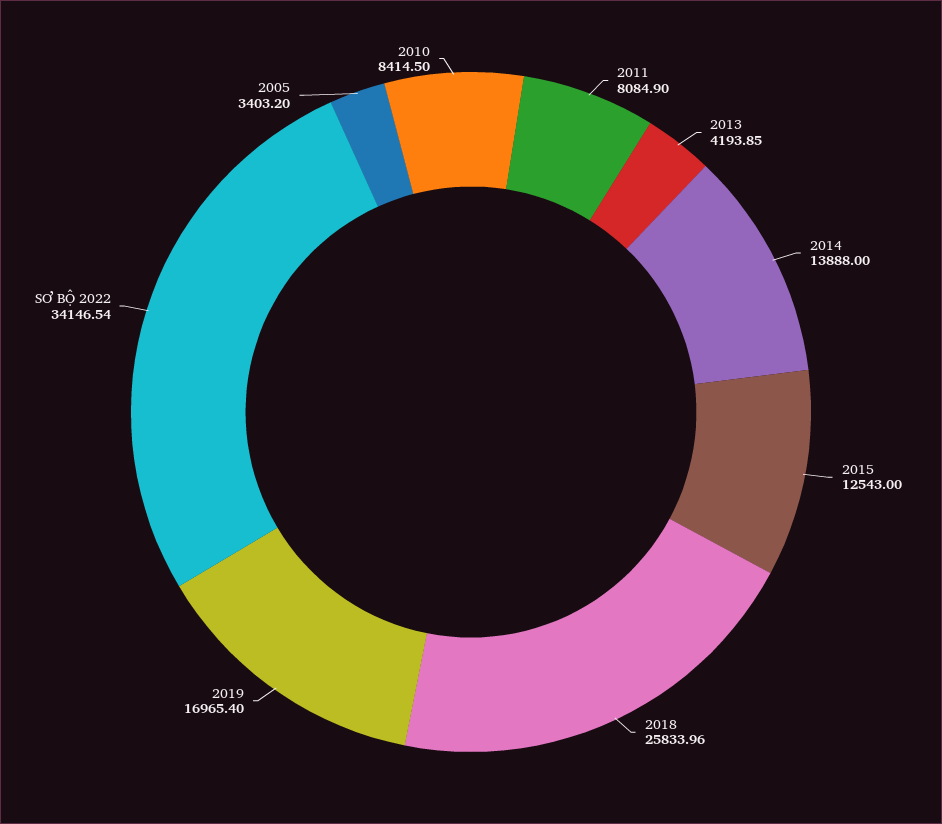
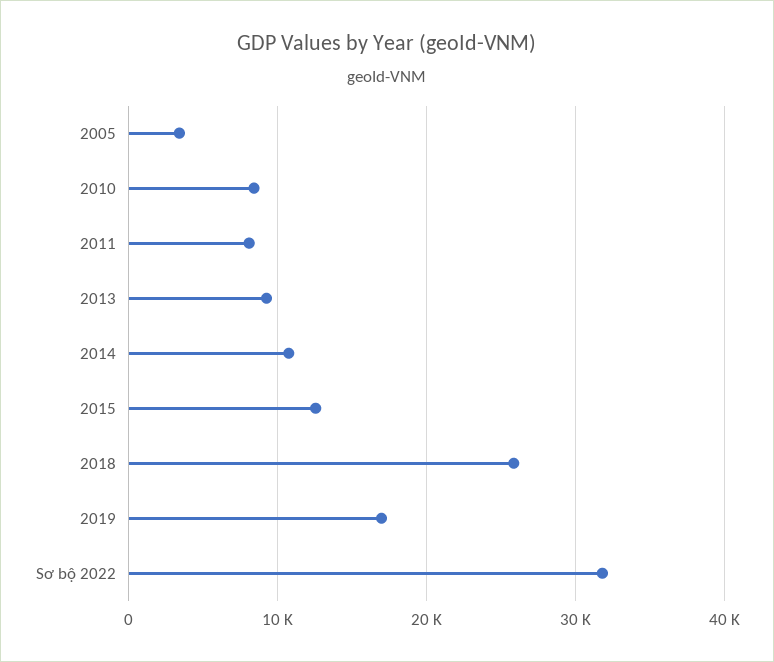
2013: 4193.85 -> 9000
2014: 13888 -> 11000
SƠ BỘ 2022: 34146.54 -> 32000

